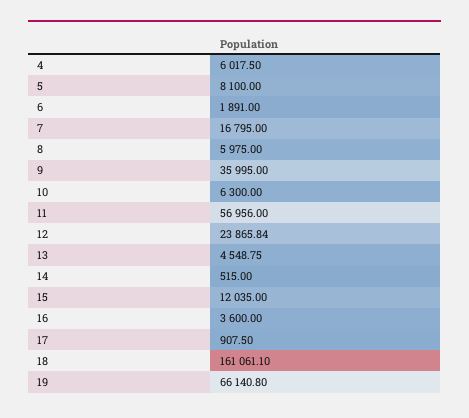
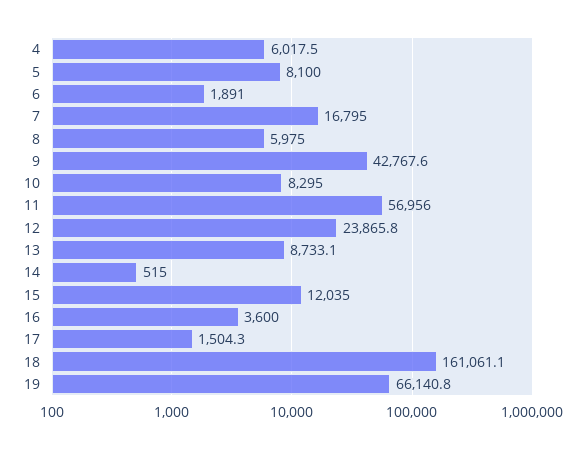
9: 35995 -> 42767.6
10: 6300 -> 8295
13: 4548.75 -> 8733.1
17: 907.5 -> 1504.3

